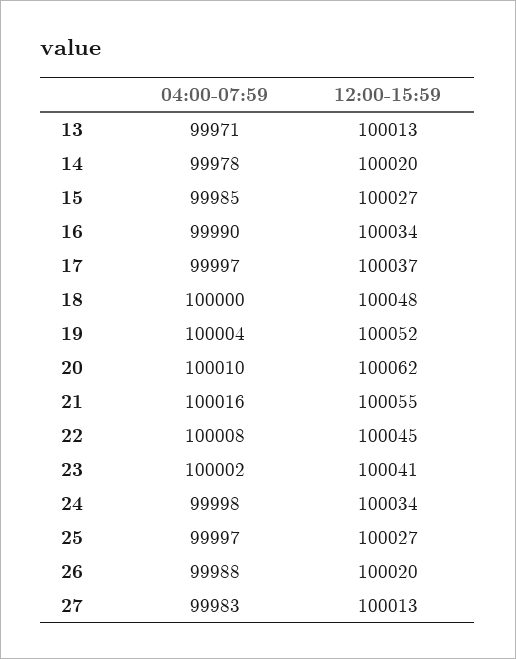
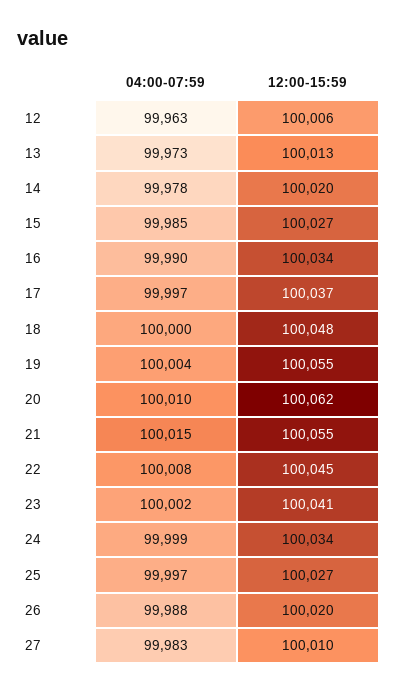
04:00-07:59, 13: 99971 -> 99973
12:00-15:59, 19: 100052 -> 100055
04:00-07:59, 21: 100016 -> 100015
04:00-07:59, 24: 99998 -> 99999
12:00-15:59, 27: 100013 -> 100010
04:00-07:59, 12: none -> 99963
12:00-15:59, 12: none -> 100006

